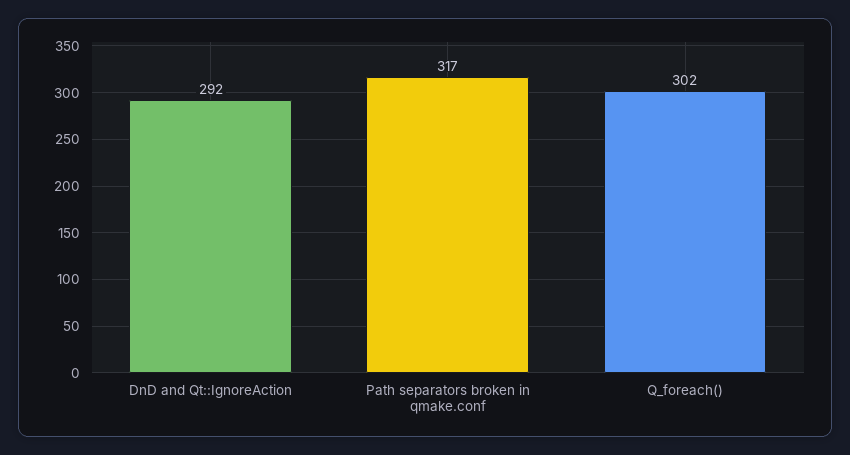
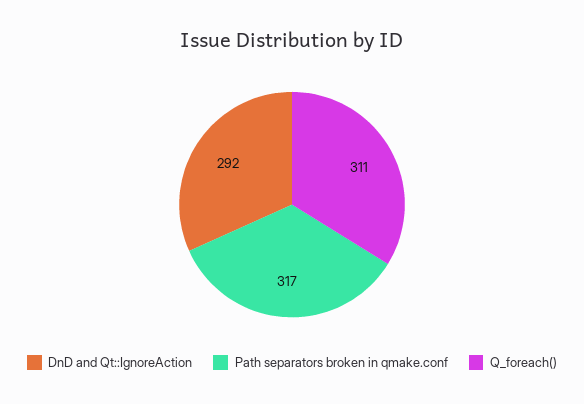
Q_foreach(): 302 -> 311

